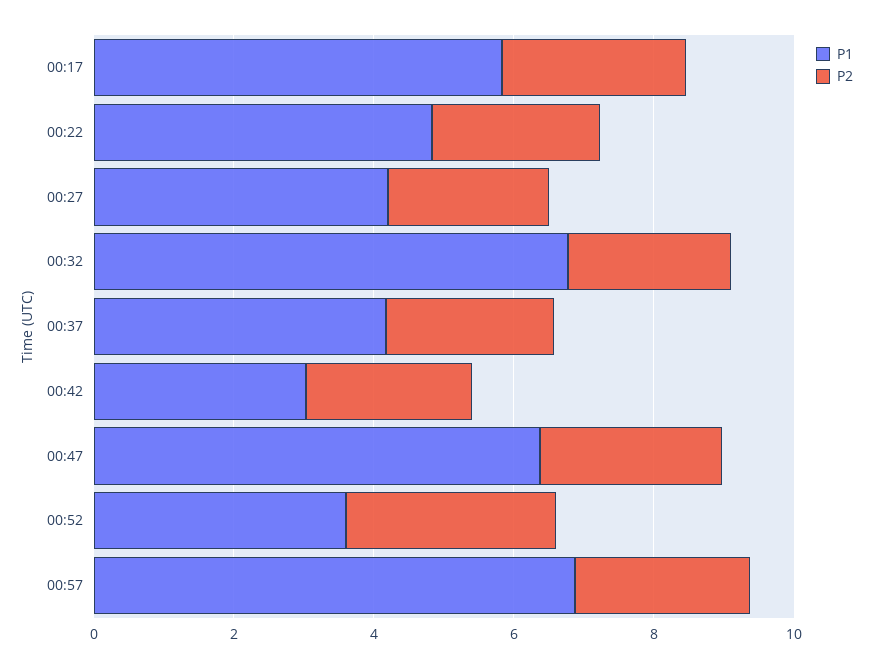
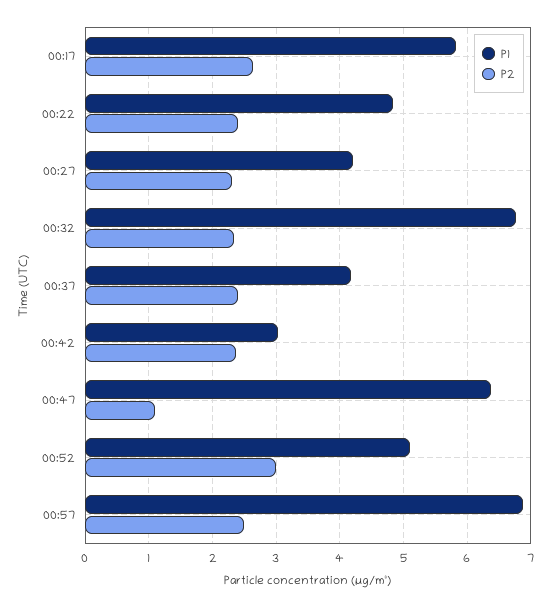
P2, 00:47: 2.5 -> 1.1
P1, 00:52: 3.5 -> 5.1

